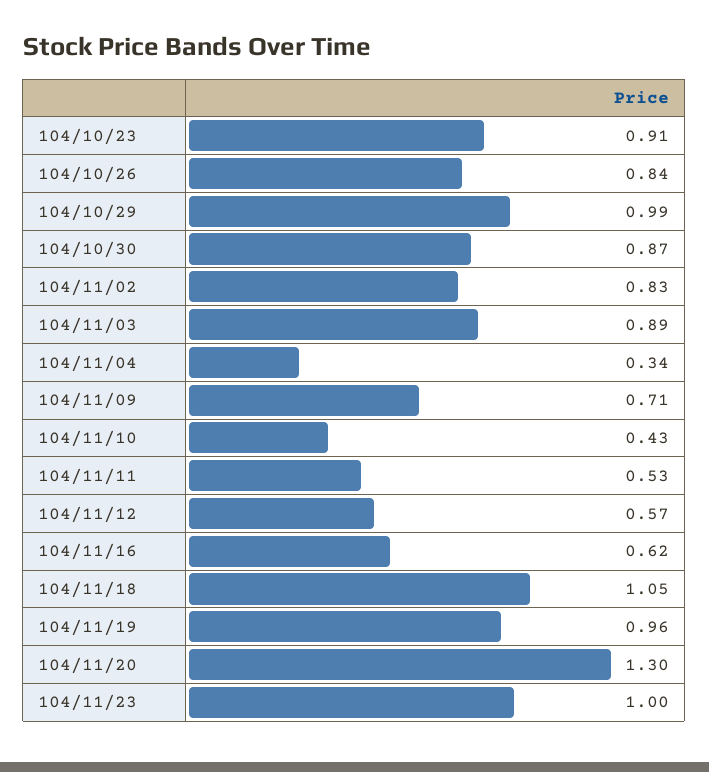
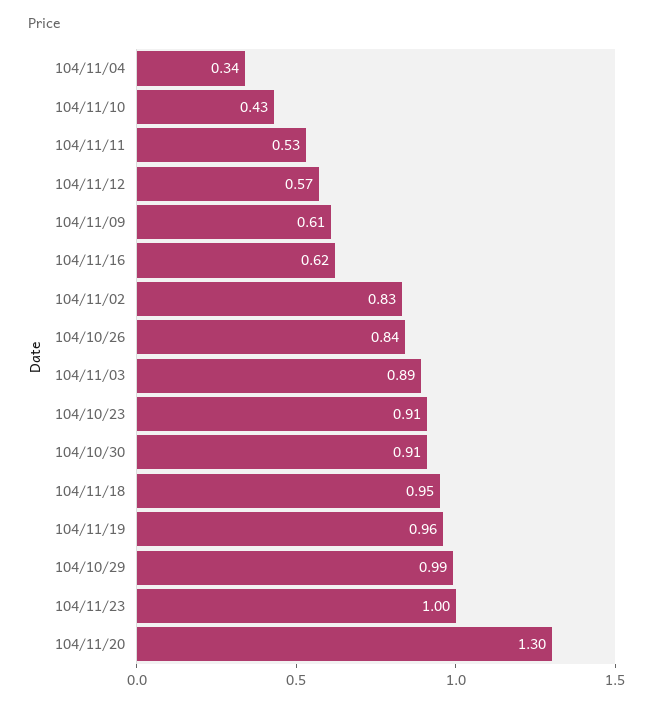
104/10/30: 0.87 -> 0.91
104/11/09: 0.71 -> 0.61
104/11/18: 1.05 -> 0.95

